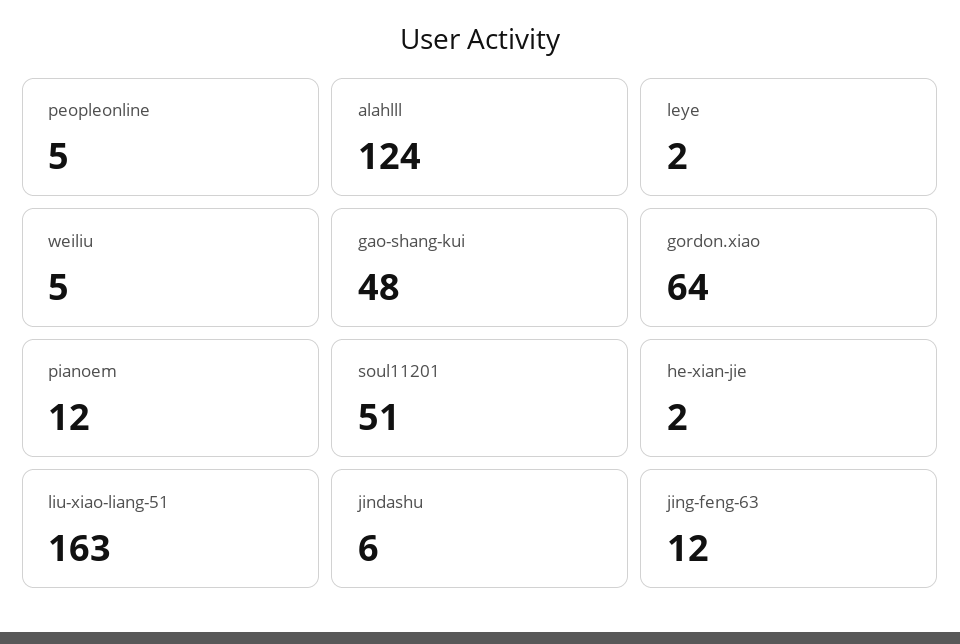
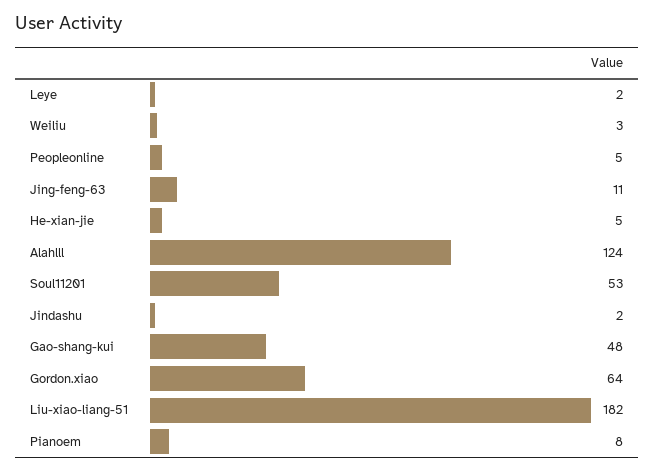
weiliu: 5 -> 3
pianoem: 12 -> 8
soul11201: 51 -> 53
he-xian-jie: 2 -> 5
liu-xiao-liang-51: 163 -> 182
jindashu: 6 -> 2
jing-feng-63: 12 -> 11

